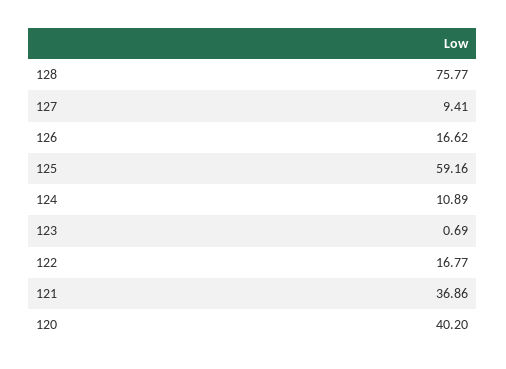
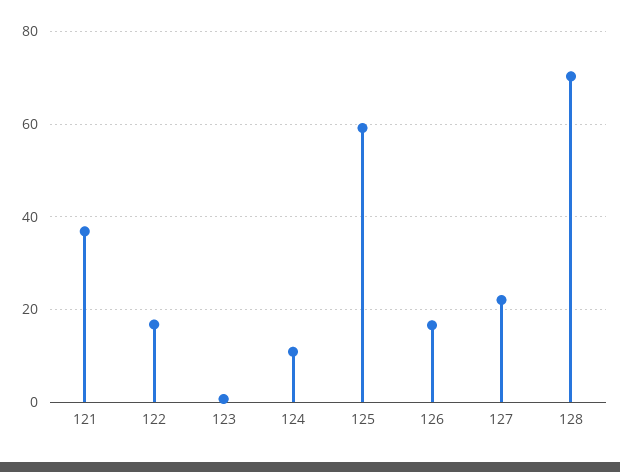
128: 75.77 -> 70
127: 9.41 -> 22
120: 40.2 -> none

